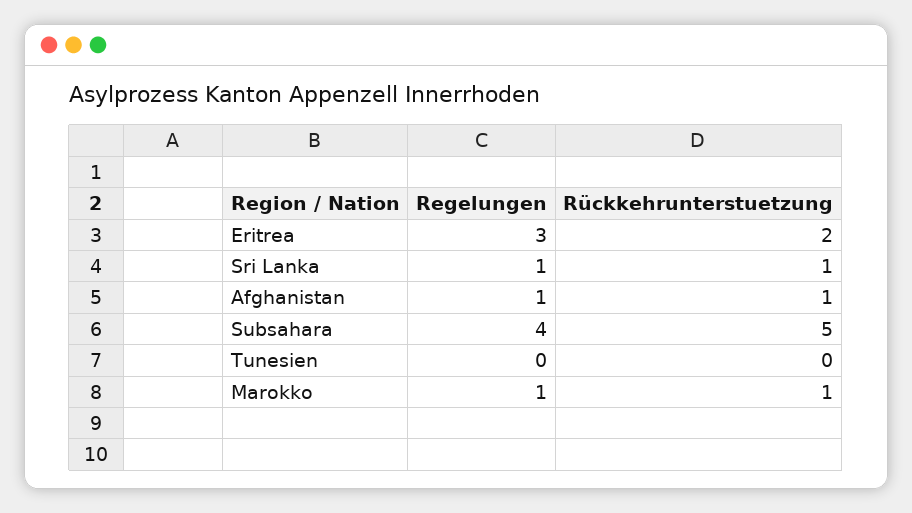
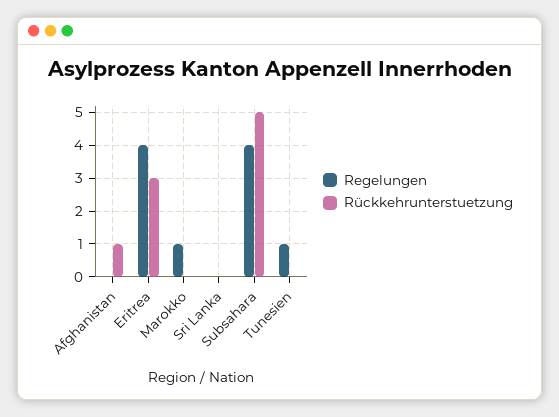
Regelungen, Eritrea: 3 -> 4
Rückkehrunterstuetzung, Eritrea: 2 -> 3
Regelungen, Sri Lanka: 1 -> 0
Rückkehrunterstuetzung, Sri Lanka: 1 -> 0
Regelungen, Afghanistan: 1 -> 0
Regelungen, Tunesien: 0 -> 1
Rückkehrunterstuetzung, Marokko: 1 -> 0

